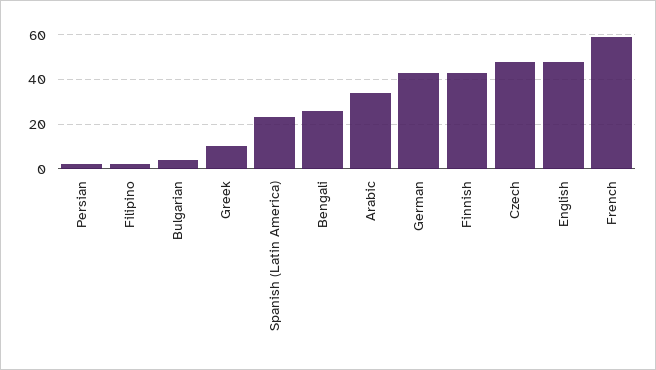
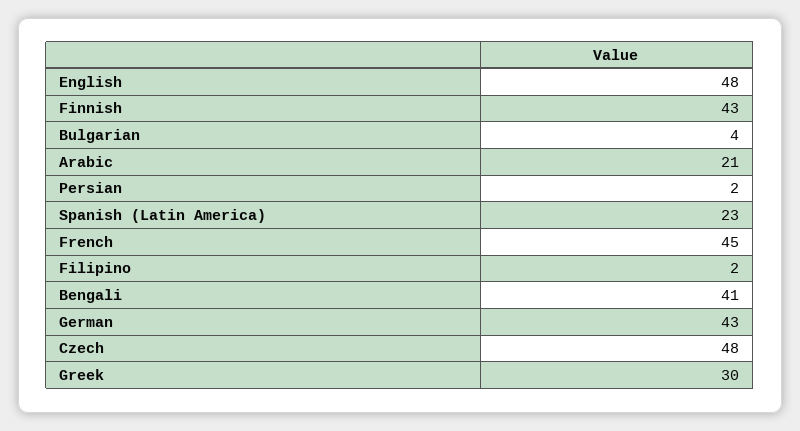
Greek: 10 -> 30
Bengali: 25 -> 41
Arabic: 35 -> 21
French: 60 -> 45

